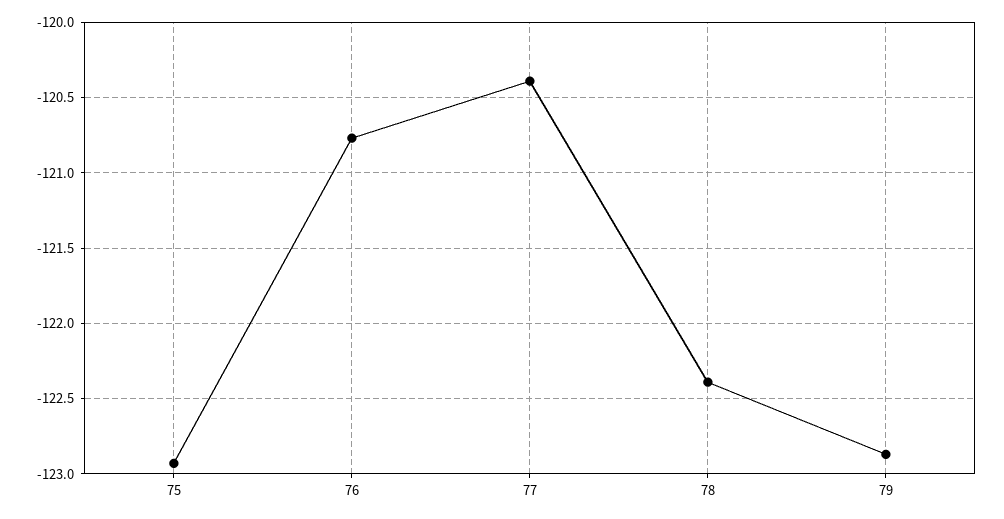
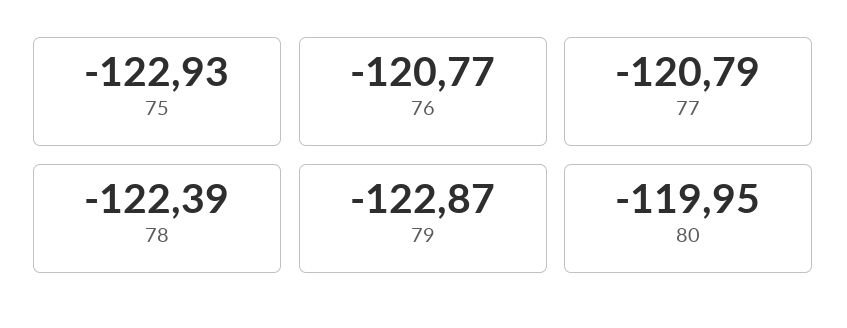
77: -120.4 -> -120.79
80: none -> -119.95

